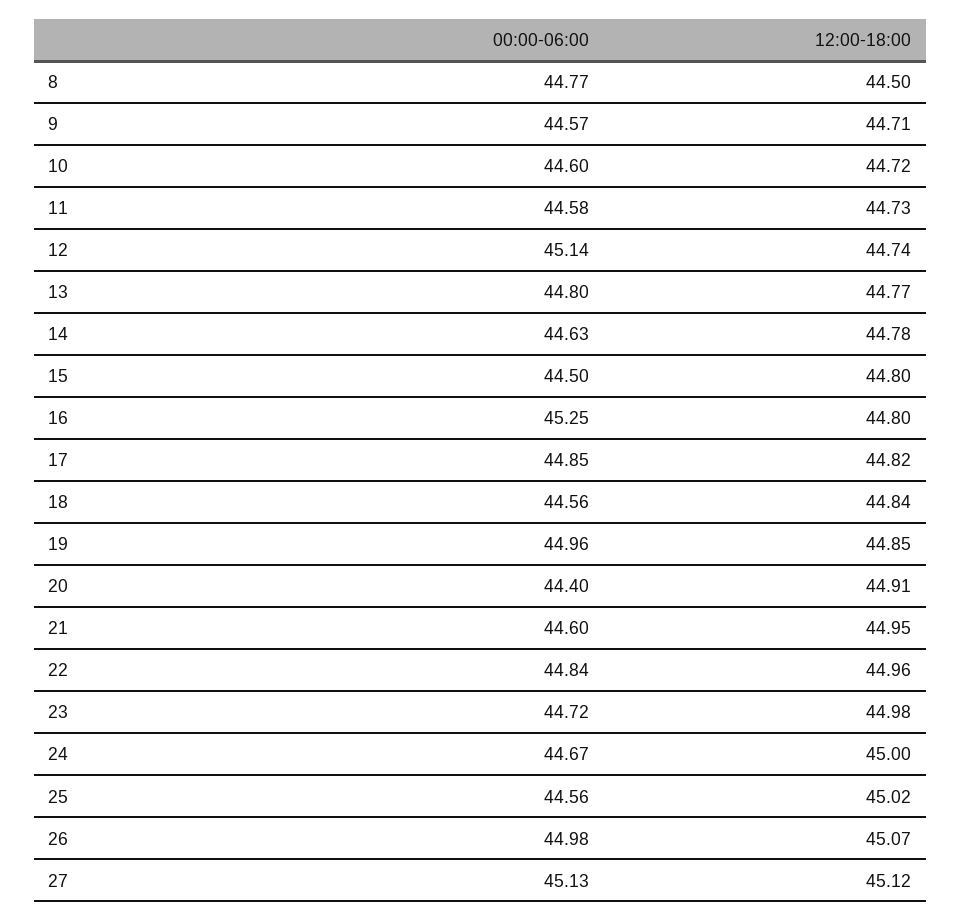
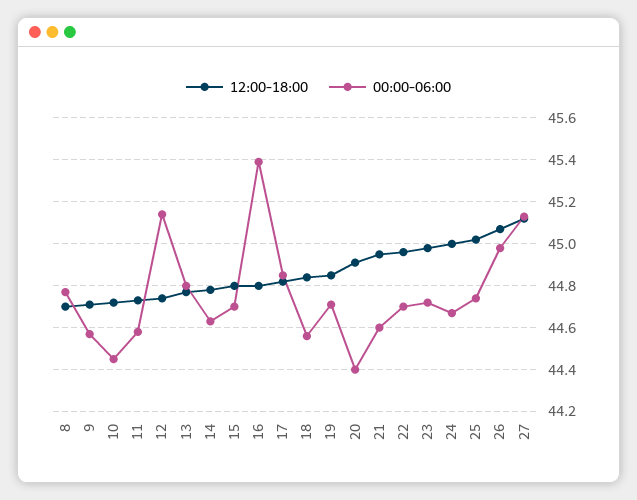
12:00-18:00, 8: 44.5 -> 44.7
00:00-06:00, 10: 44.6 -> 44.45
00:00-06:00, 15: 44.5 -> 44.7
00:00-06:00, 16: 45.25 -> 45.4
00:00-06:00, 19: 44.96 -> 44.7
00:00-06:00, 22: 44.84 -> 44.7
00:00-06:00, 25: 44.56 -> 44.75

